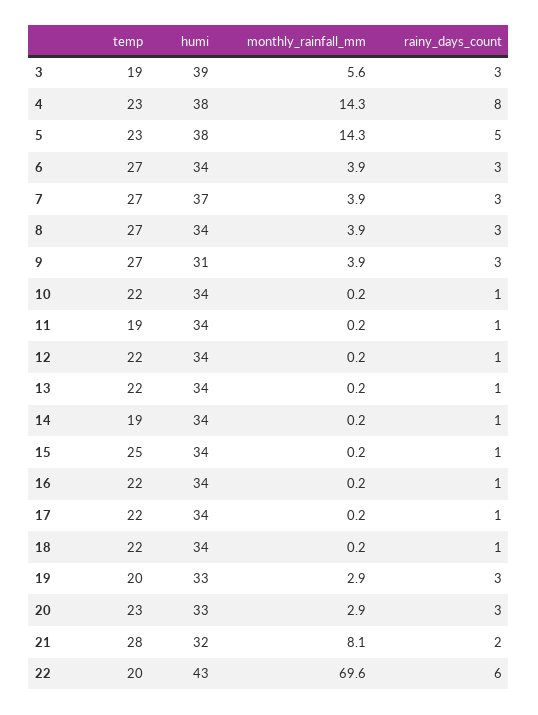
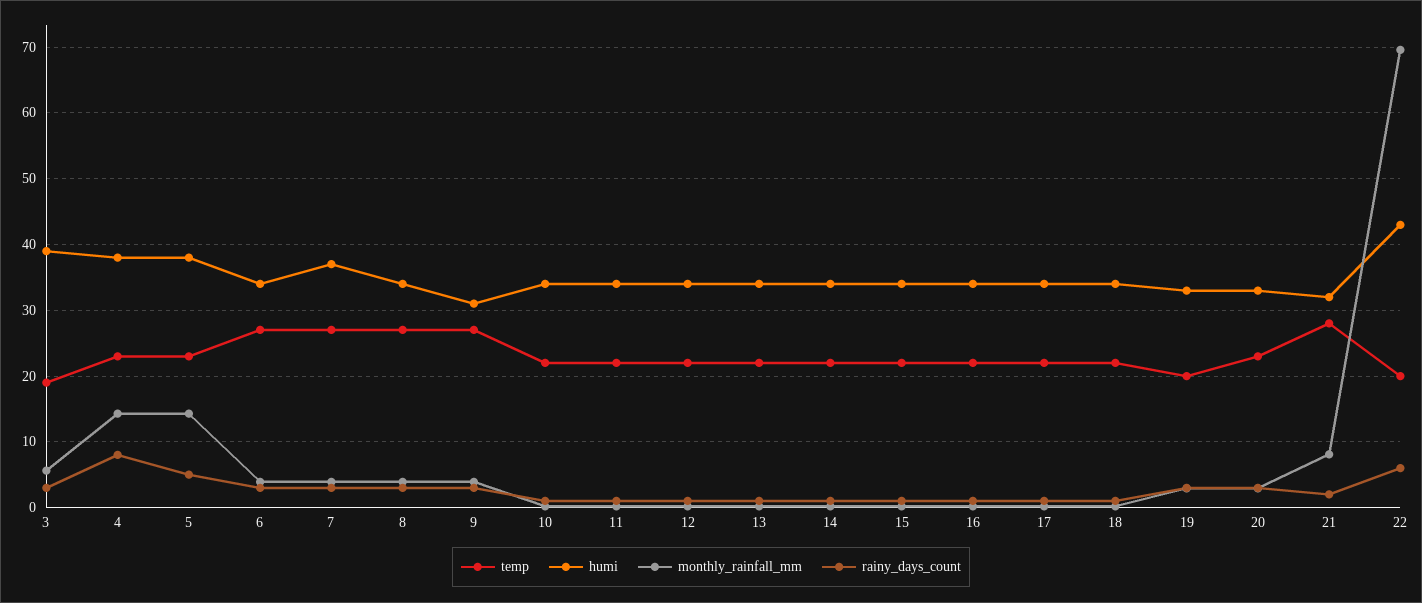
temp, 11: 19 -> 22
temp, 14: 19 -> 22
temp, 15: 25 -> 22

